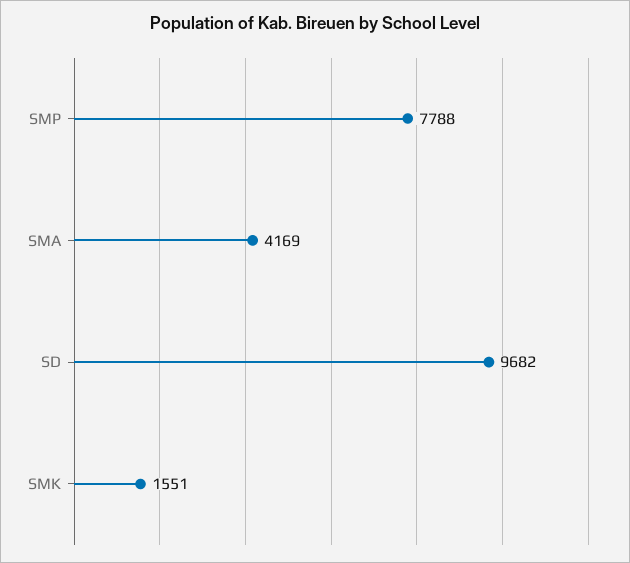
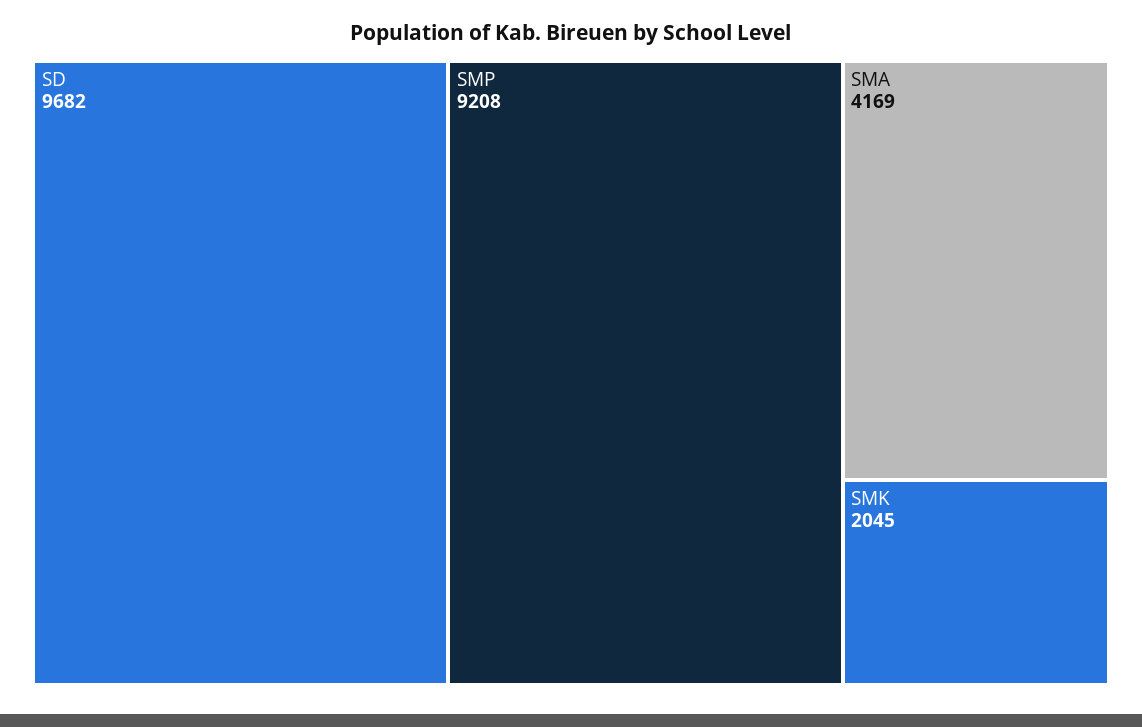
SMP: 7788 -> 9208
SMK: 1551 -> 2045

